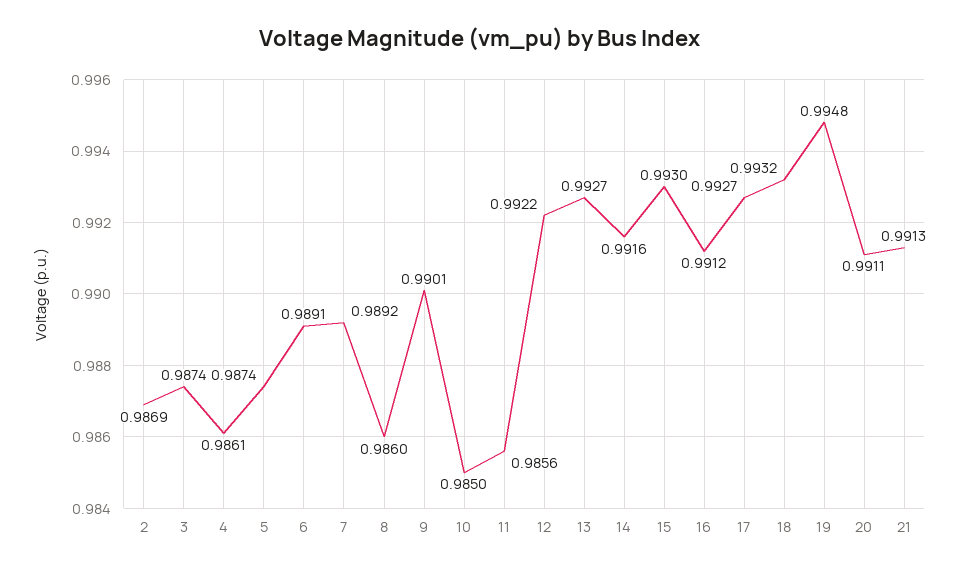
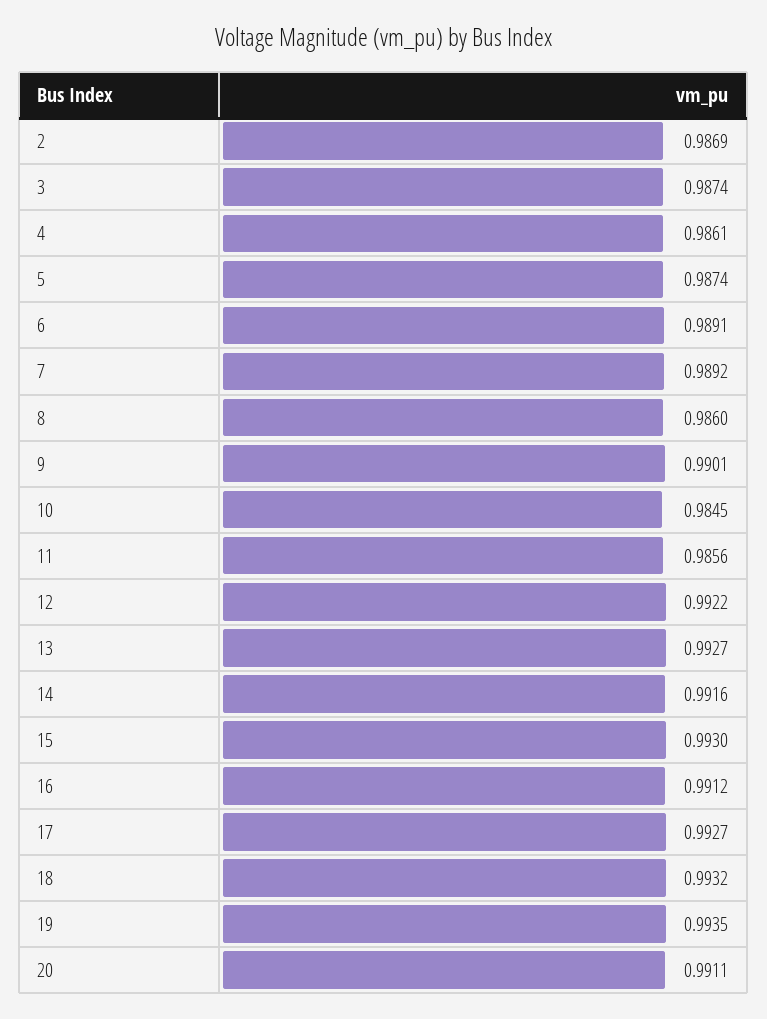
10: 0.985 -> 0.9845
19: 0.9948 -> 0.9935
21: 0.9913 -> none

